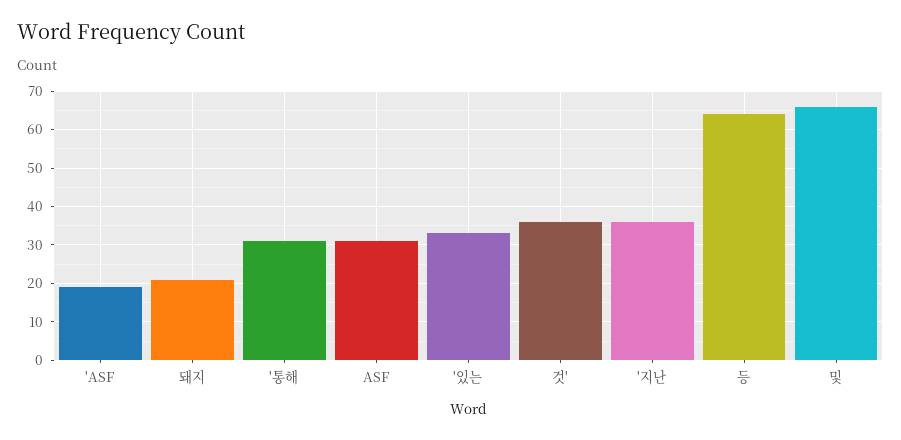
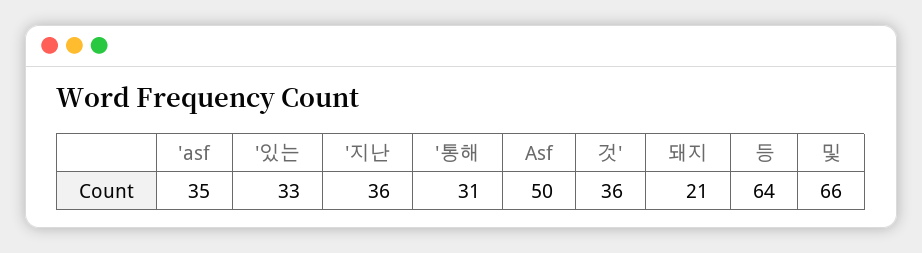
'ASF: 20 -> 35
ASF: 30 -> 50

